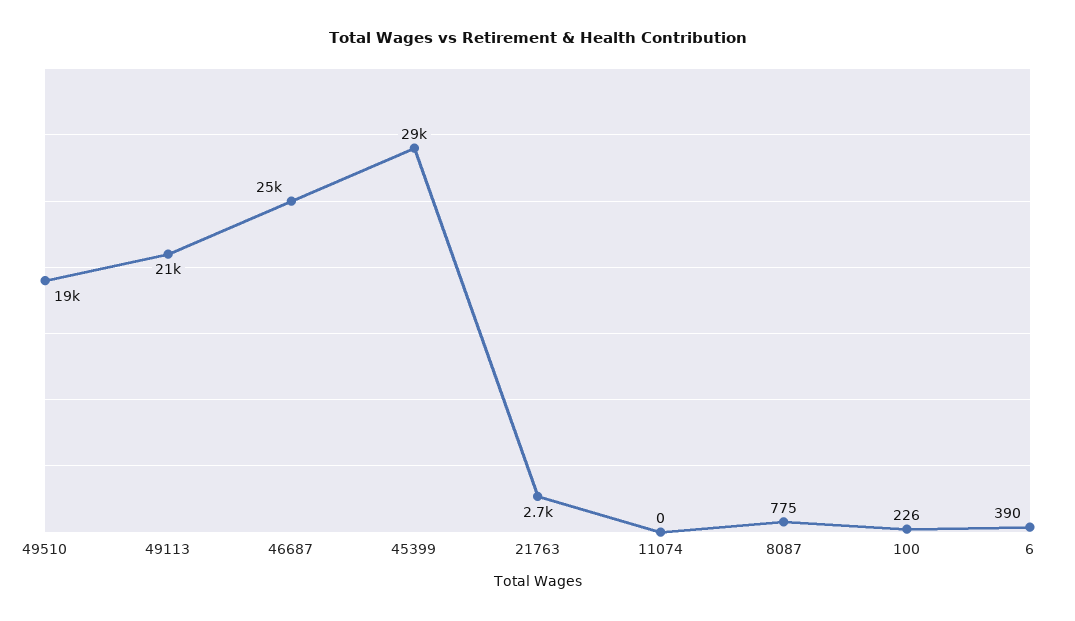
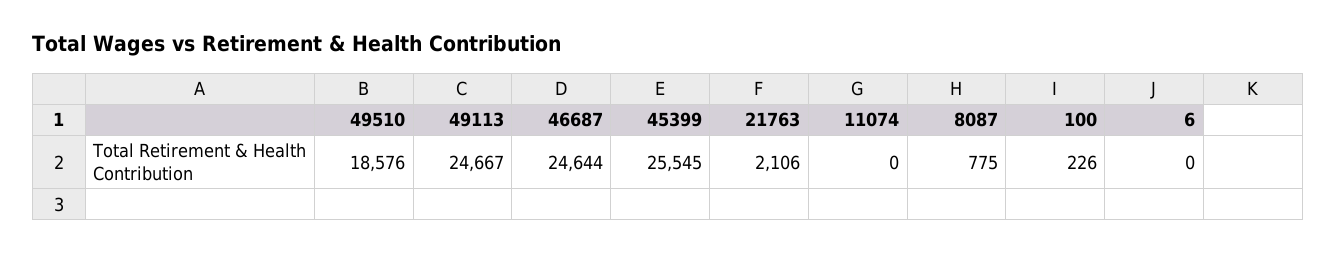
49113: 21000 -> 24667
45399: 29000 -> 25545
21763: 2700 -> 2106
6: 390 -> 0

